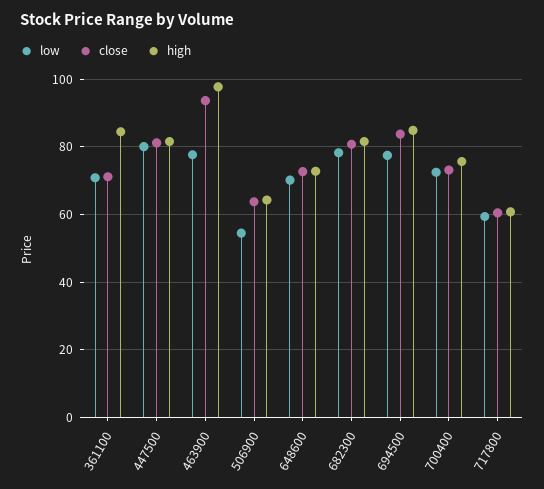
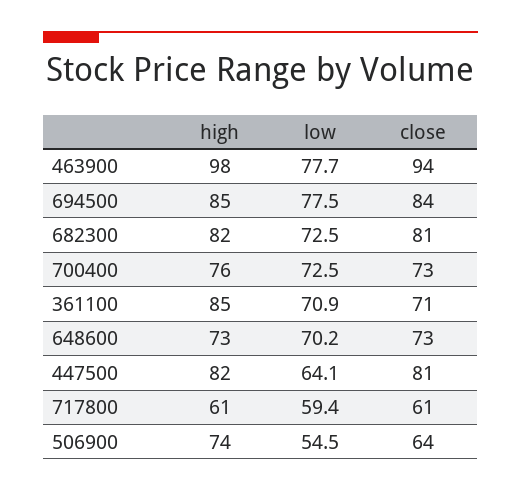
low, 447500: 80 -> 64.1
high, 506900: 64 -> 74
low, 682300: 78 -> 72.5

